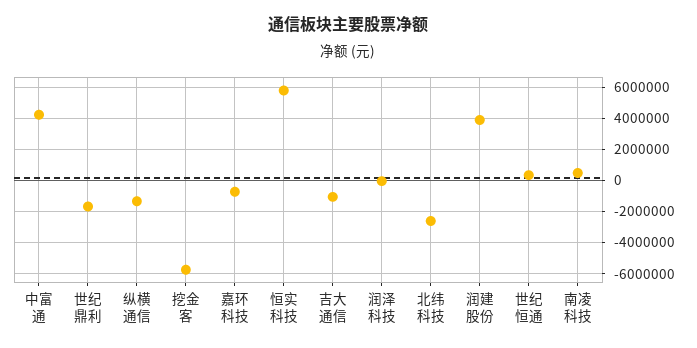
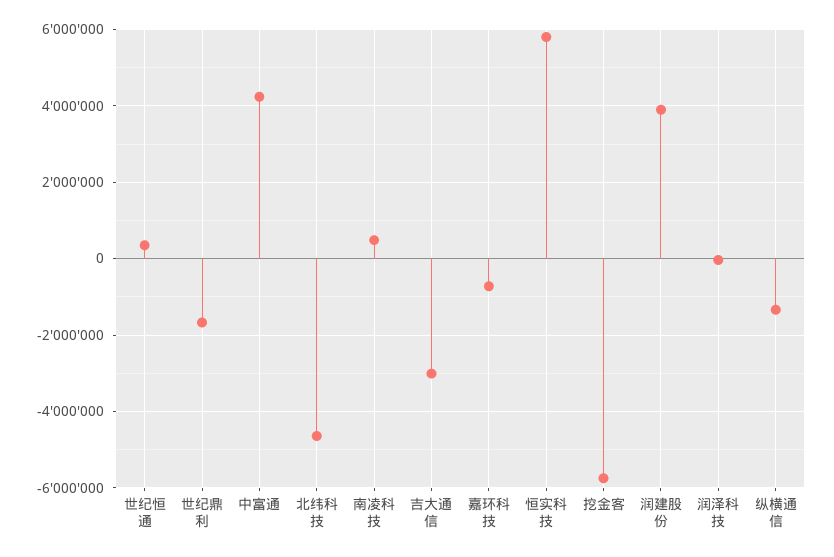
吉大通信: -1000000 -> -3000000
北纬科技: -2500000 -> -4600000

